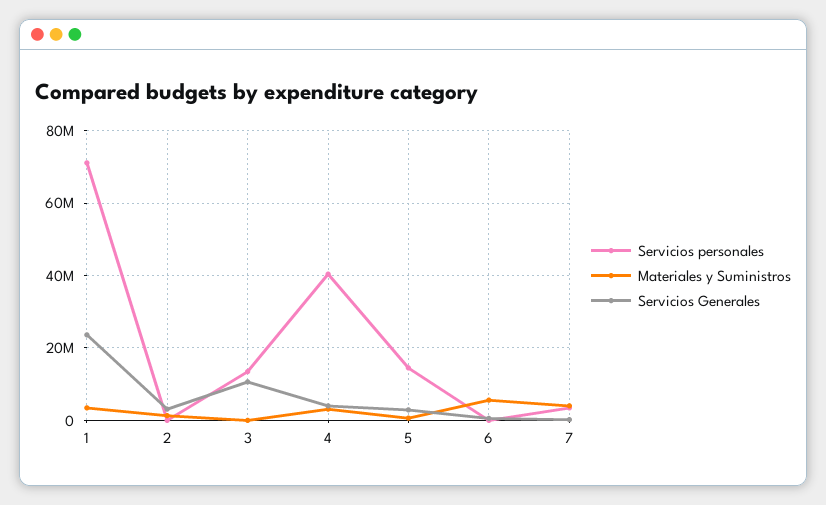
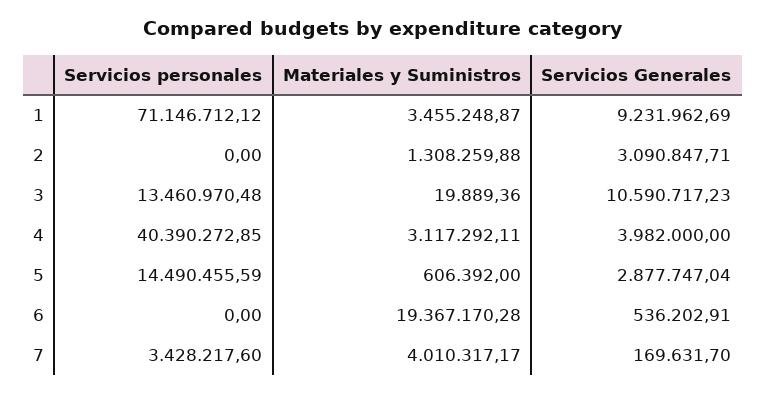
Servicios Generales, 1: 24000000 -> 9231962.69
Materiales y Suministros, 6: 6000000 -> 19367170.28

